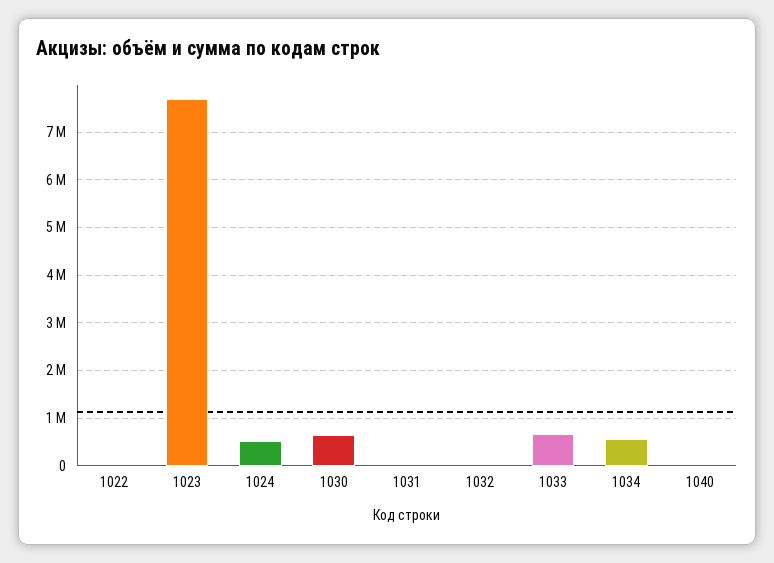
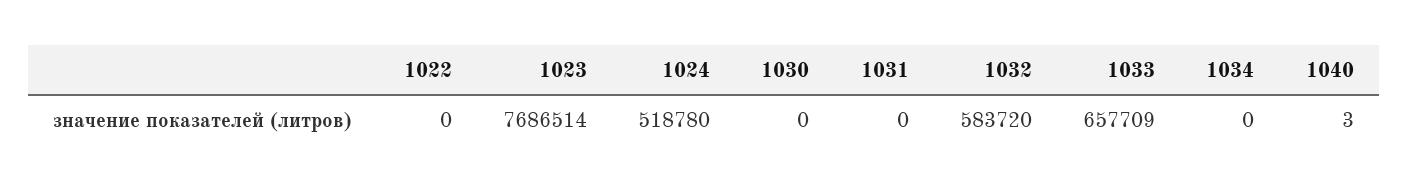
1030: 600000 -> 0
1032: 0 -> 583720
1034: 600000 -> 0

